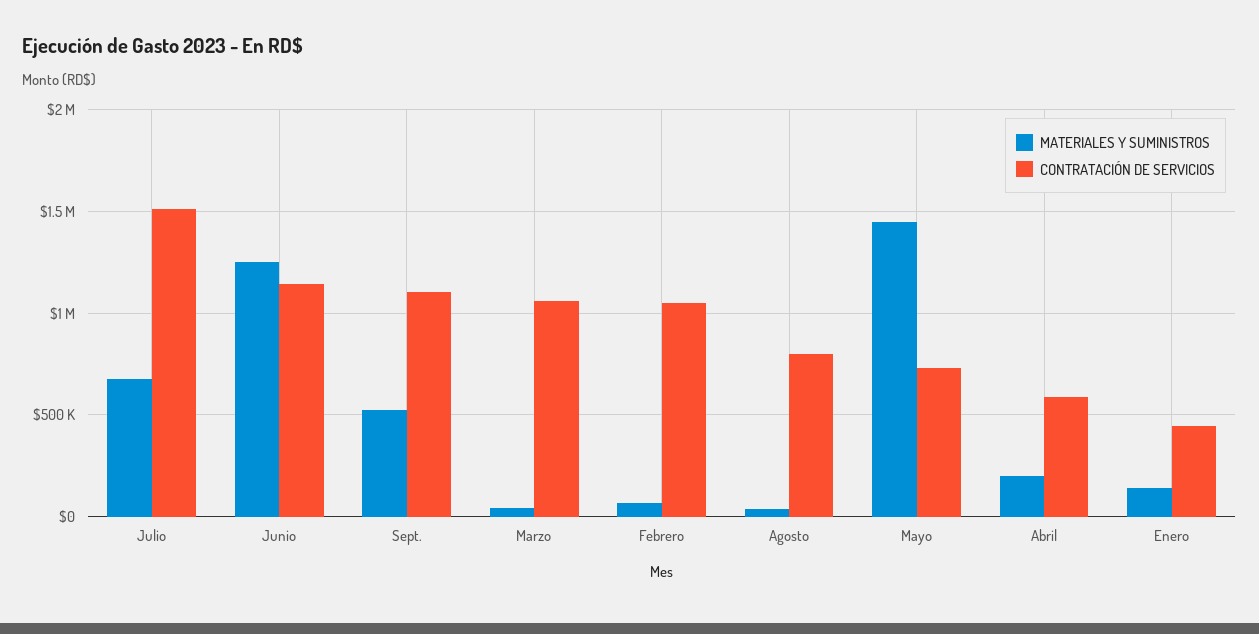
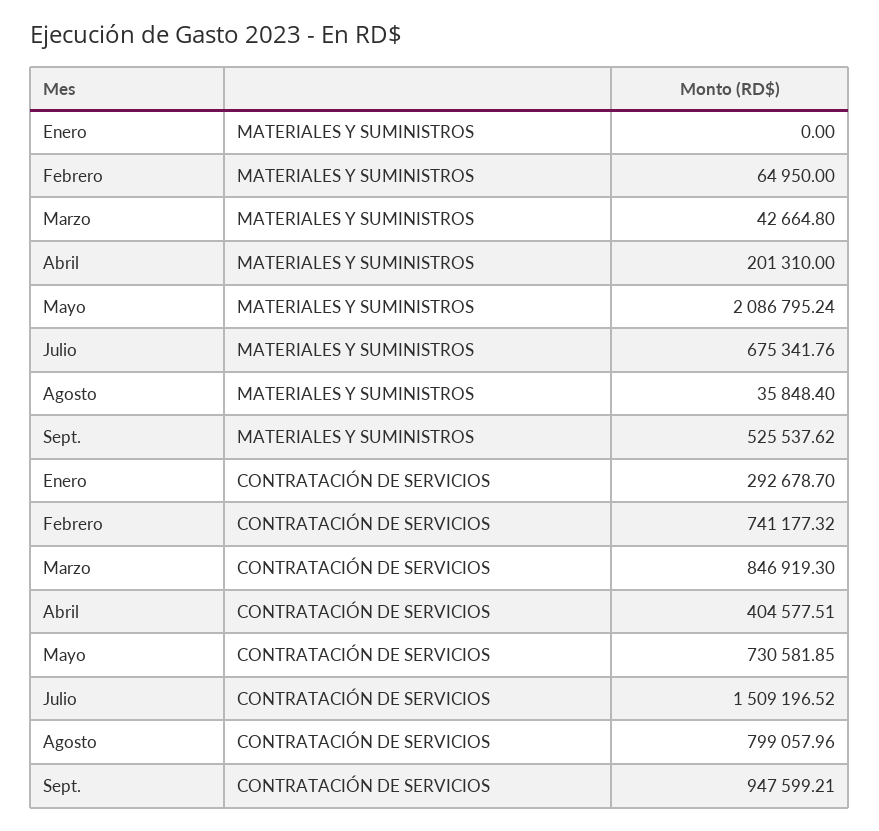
MATERIALES Y SUMINISTROS, Junio: 1250000 -> none
CONTRATACIÓN DE SERVICIOS, Junio: 1150000 -> none
CONTRATACIÓN DE SERVICIOS, Sept.: 1100000 -> 947599.21
CONTRATACIÓN DE SERVICIOS, Marzo: 1050000 -> 846919.3
CONTRATACIÓN DE SERVICIOS, Febrero: 1050000 -> 741177.32
MATERIALES Y SUMINISTROS, Mayo: 1450000 -> 2086795.24
CONTRATACIÓN DE SERVICIOS, Abril: 600000 -> 404577.51
MATERIALES Y SUMINISTROS, Enero: 150000 -> 0
CONTRATACIÓN DE SERVICIOS, Enero: 450000 -> 292678.7

